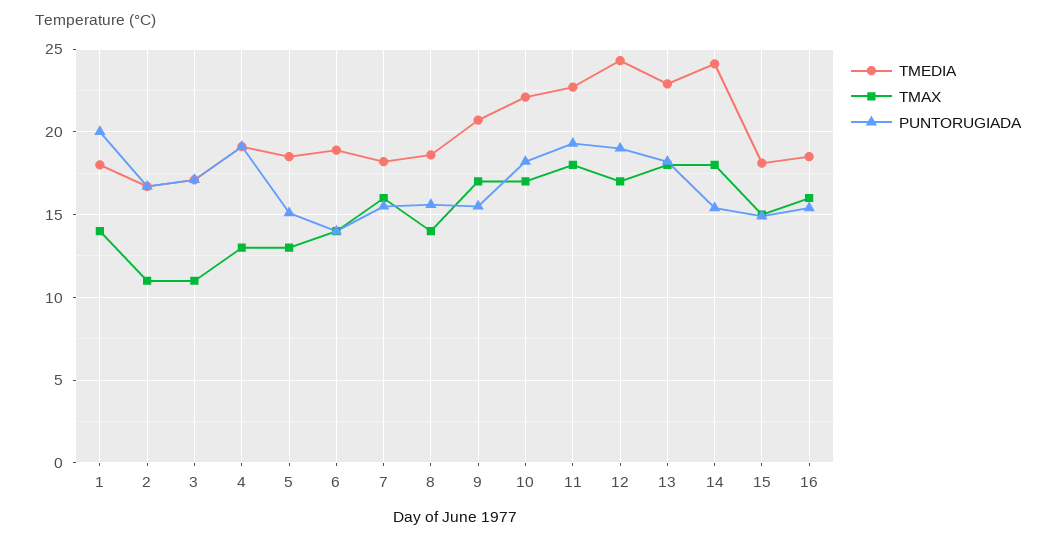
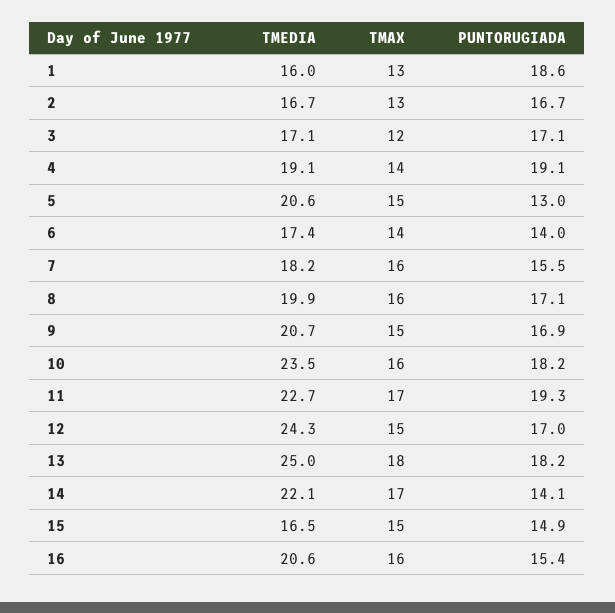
TMEDIA, 1: 18 -> 16
TMAX, 1: 14 -> 13
PUNTORUGIADA, 1: 20 -> 18.6
TMAX, 2: 11 -> 13
TMAX, 3: 11 -> 12
TMAX, 4: 13 -> 14
TMEDIA, 5: 18.5 -> 20.6
TMAX, 5: 13 -> 15
PUNTORUGIADA, 5: 15 -> 13
TMEDIA, 6: 19 -> 17.4
TMEDIA, 8: 18.5 -> 19.9
TMAX, 8: 14 -> 16
PUNTORUGIADA, 8: 15.5 -> 17.1
TMAX, 9: 17 -> 15
PUNTORUGIADA, 9: 15.5 -> 16.9
TMEDIA, 10: 22 -> 23.5
TMAX, 10: 17 -> 16
TMAX, 11: 18 -> 17
TMAX, 12: 17 -> 15
PUNTORUGIADA, 12: 19 -> 17
TMEDIA, 13: 23 -> 25
TMEDIA, 14: 24 -> 22.1
TMAX, 14: 18 -> 17
PUNTORUGIADA, 14: 15.5 -> 14.1
TMEDIA, 15: 18 -> 16.5
TMEDIA, 16: 18.5 -> 20.6

